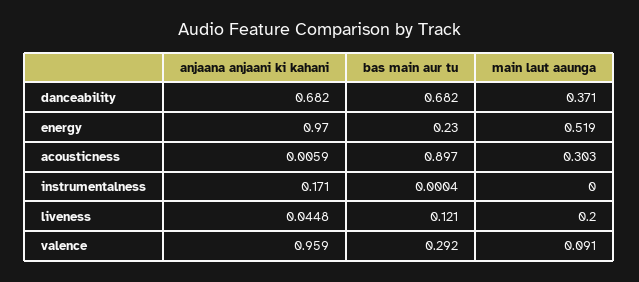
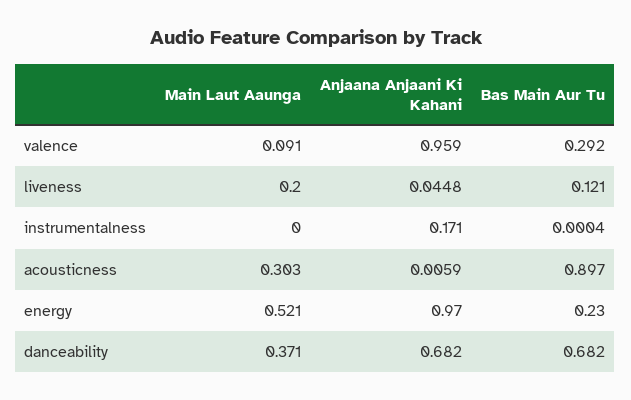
main laut aaunga, energy: 0.519 -> 0.521

